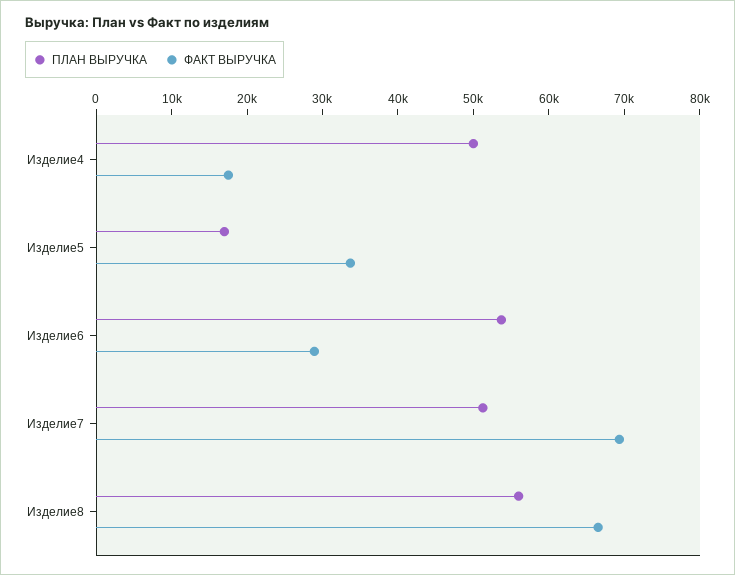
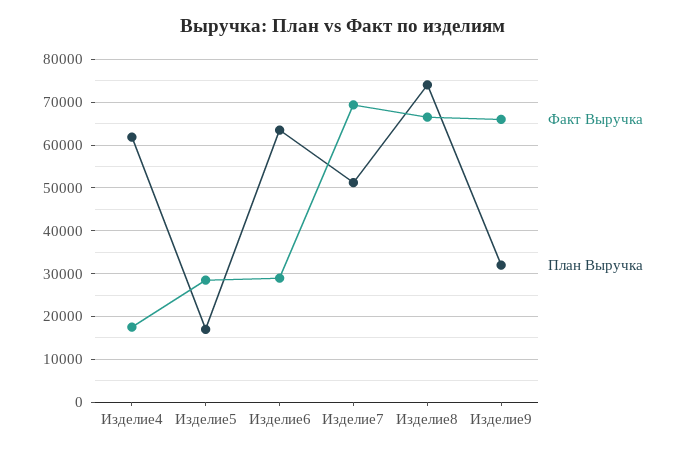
ПЛАН ВЫРУЧКА, Изделие4: 50000 -> 62000
ФАКТ ВЫРУЧКА, Изделие5: 34000 -> 28000
ПЛАН ВЫРУЧКА, Изделие6: 54000 -> 64000
ПЛАН ВЫРУЧКА, Изделие8: 56000 -> 74000
ФАКТ ВЫРУЧКА, Изделие9: none -> 66000
ПЛАН ВЫРУЧКА, Изделие9: none -> 32000

